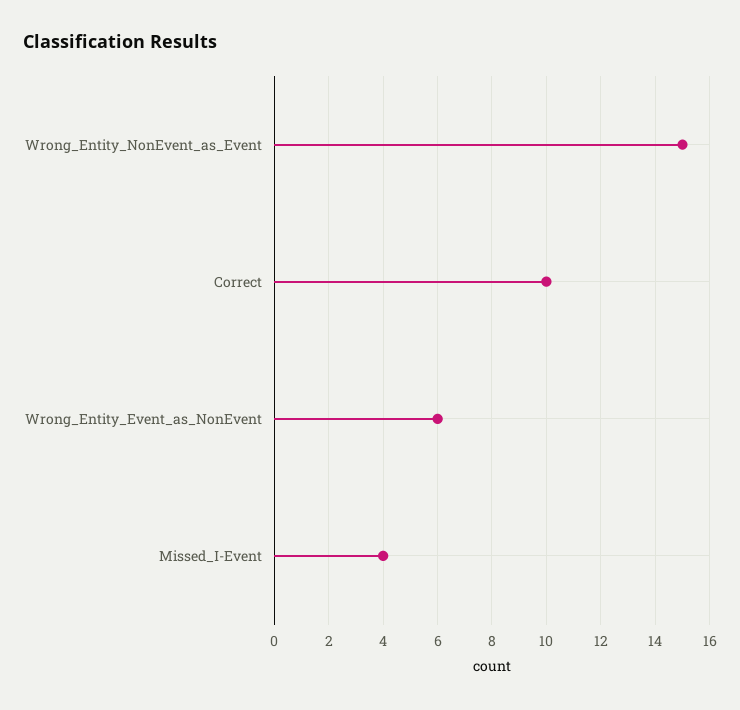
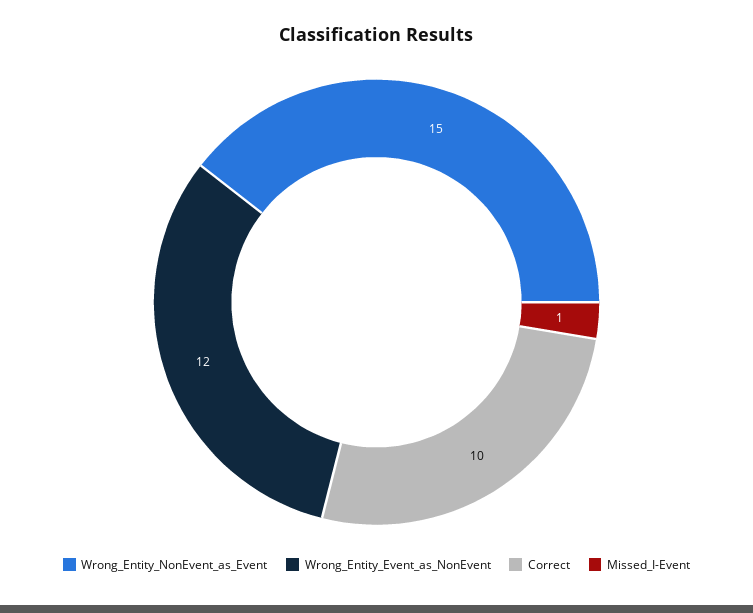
Wrong_Entity_Event_as_NonEvent: 6 -> 12
Missed_I-Event: 4 -> 1

